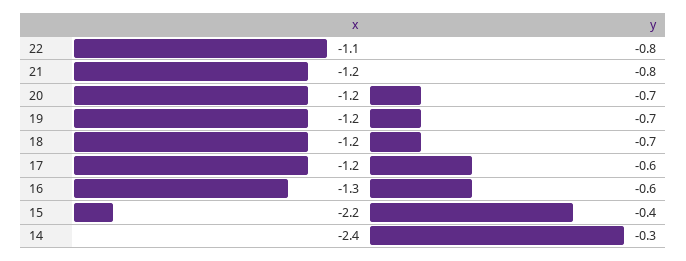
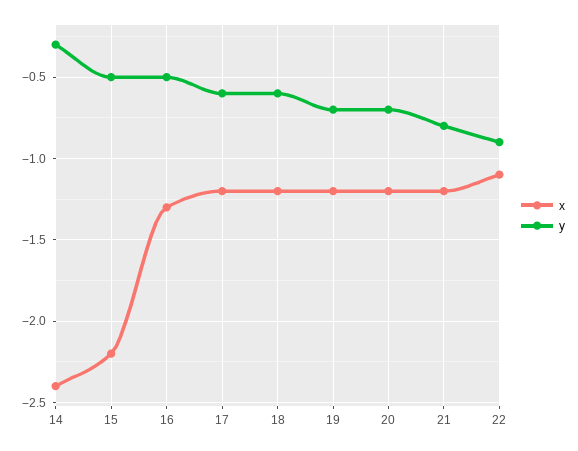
y, 22: -0.8 -> -0.9
y, 18: -0.7 -> -0.6
y, 16: -0.6 -> -0.5
y, 15: -0.4 -> -0.5

